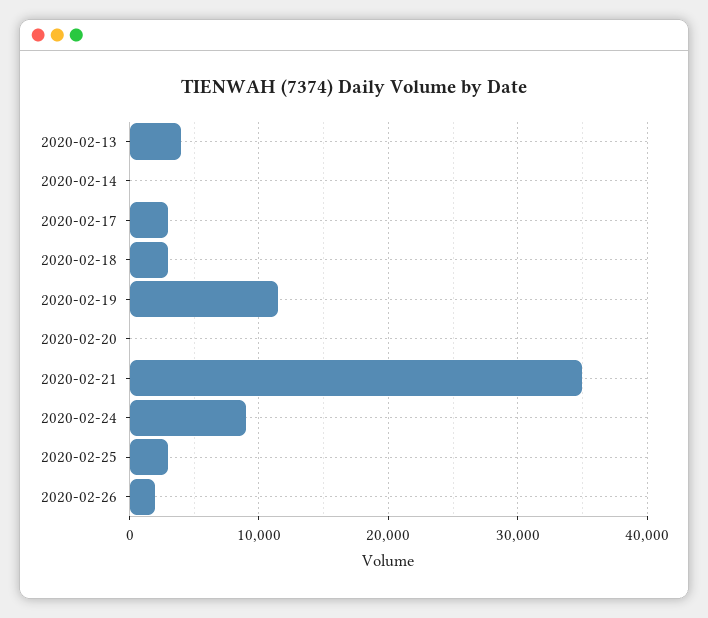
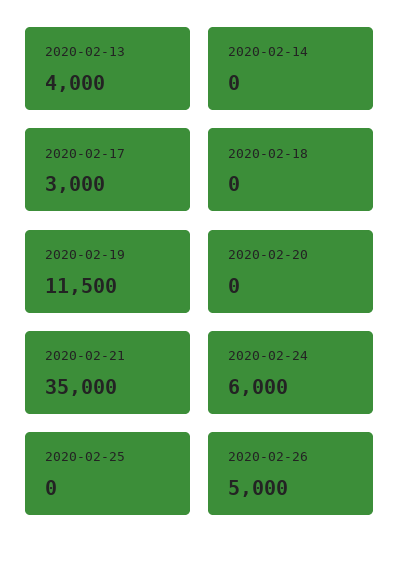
2020-02-18: 3000 -> 0
2020-02-24: 9000 -> 6000
2020-02-25: 3000 -> 0
2020-02-26: 2000 -> 5000

